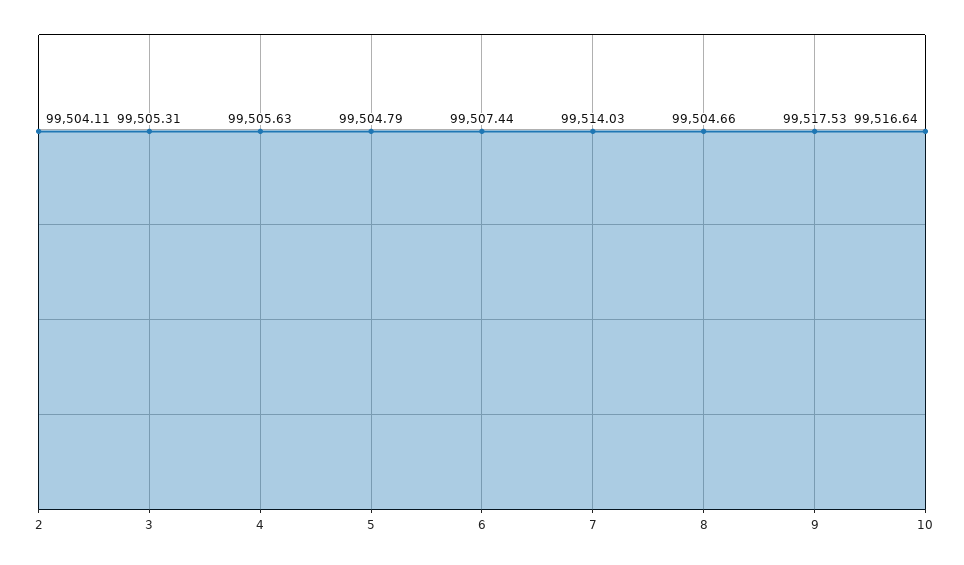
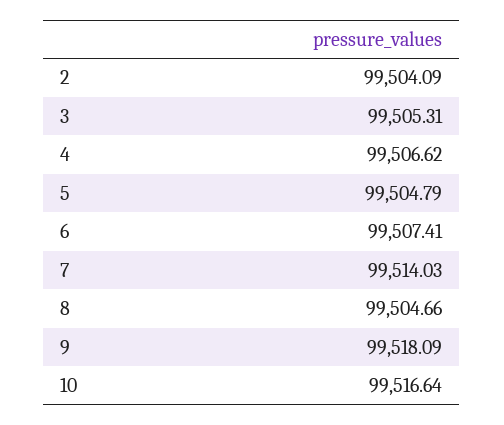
2: 99504.11 -> 99504.09
4: 99505.63 -> 99506.62
6: 99507.44 -> 99507.41
9: 99517.53 -> 99518.09

